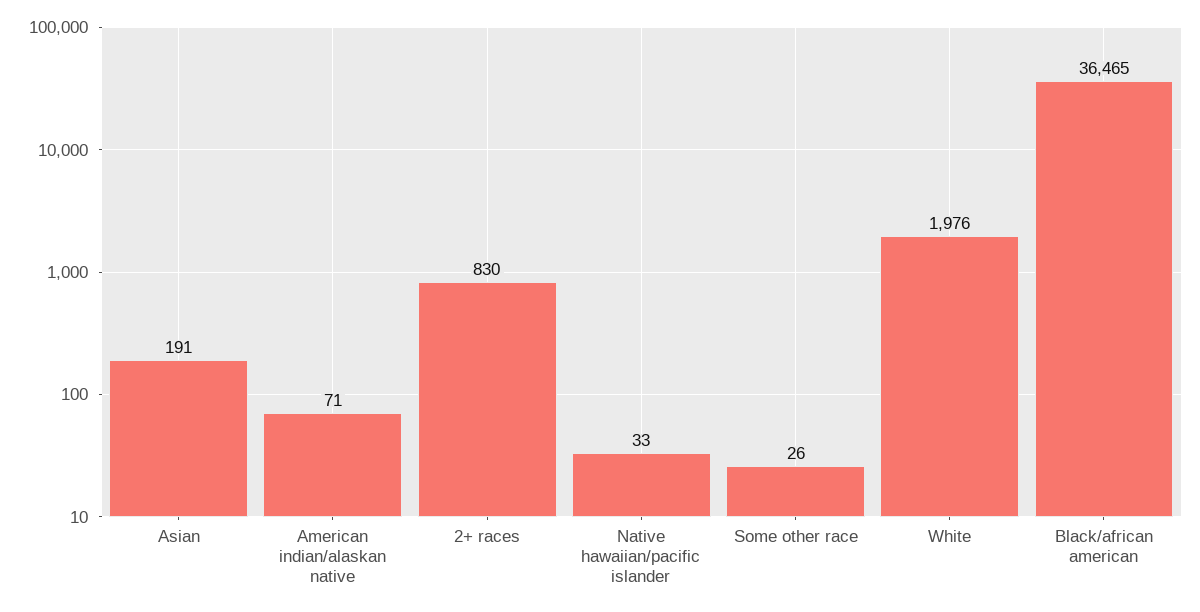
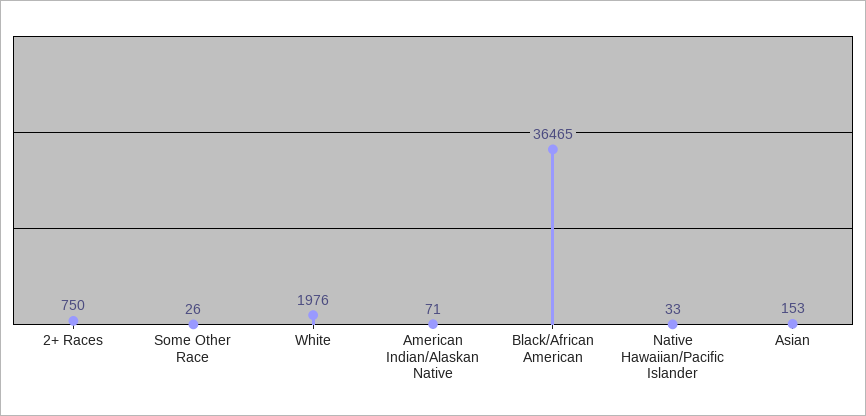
Asian: 191 -> 153
2+ races: 830 -> 750

